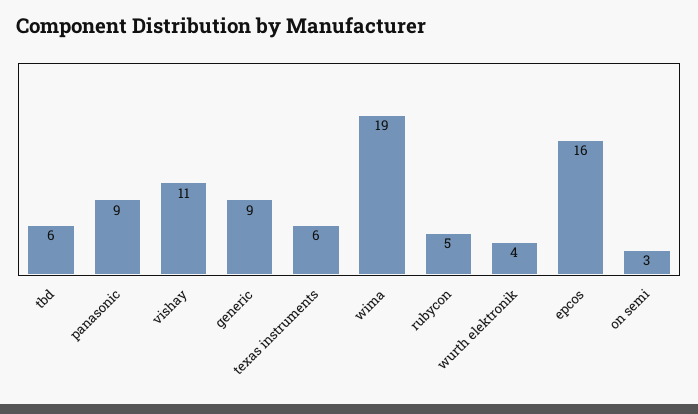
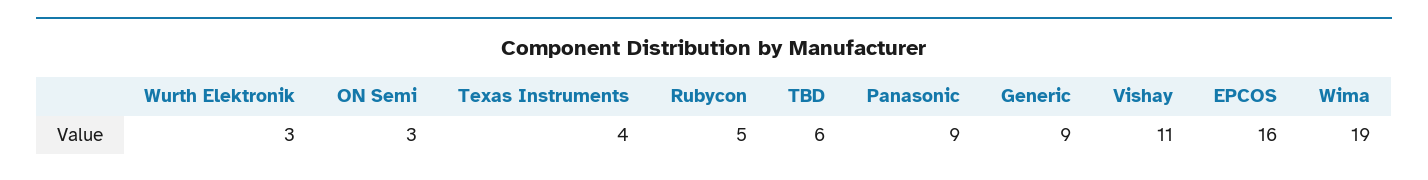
texas instruments: 6 -> 4
wurth elektronik: 4 -> 3

